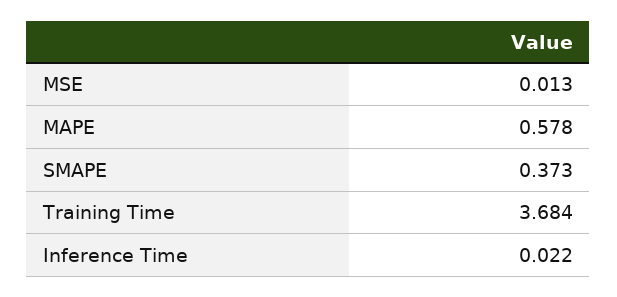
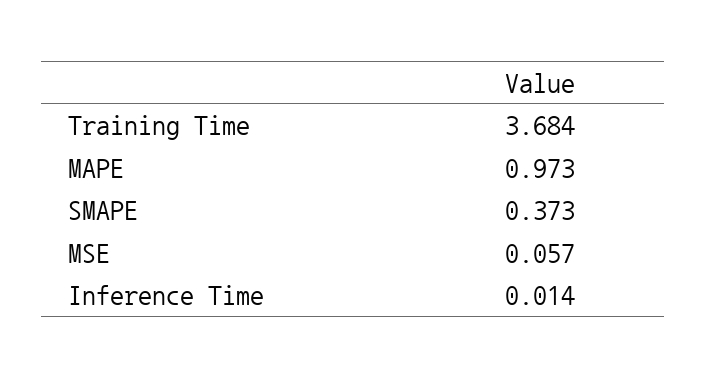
MSE: 0.013 -> 0.057
MAPE: 0.578 -> 0.973
Inference Time: 0.022 -> 0.014

